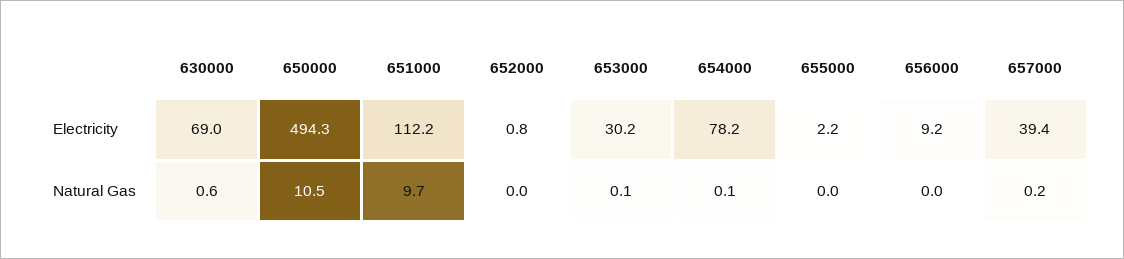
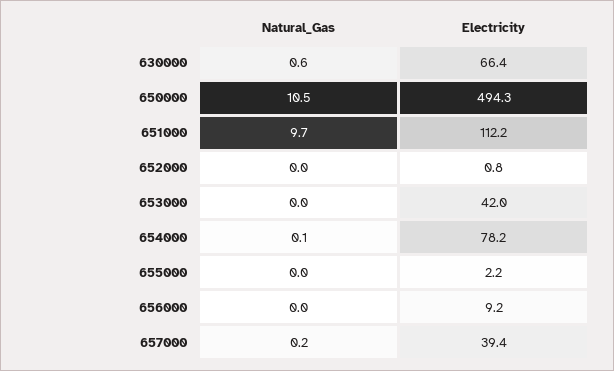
630000, Electricity: 69 -> 66.4
653000, Electricity: 30.2 -> 42
653000, Natural Gas: 0.1 -> 0

